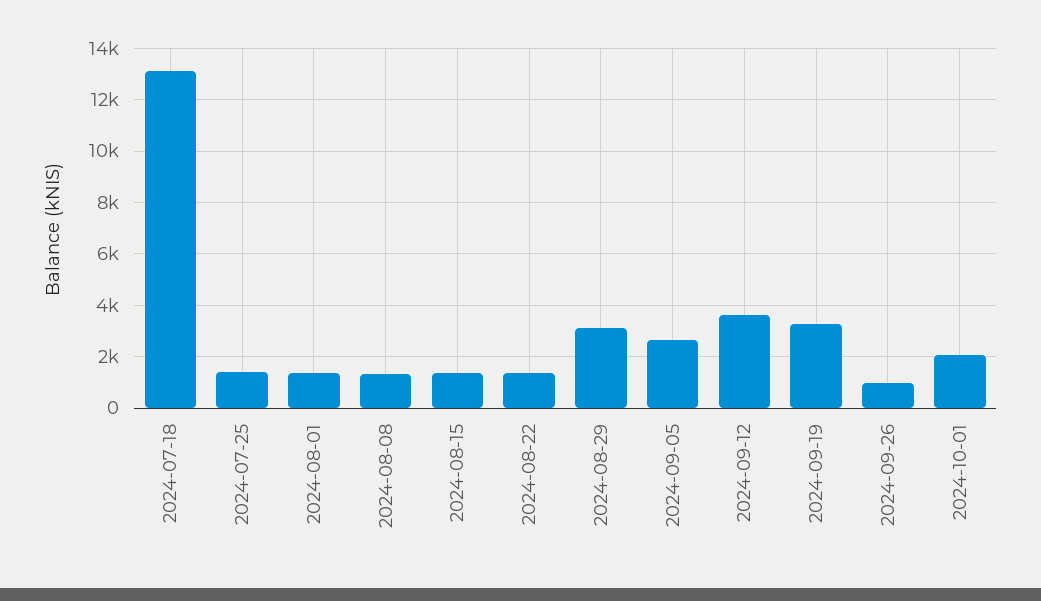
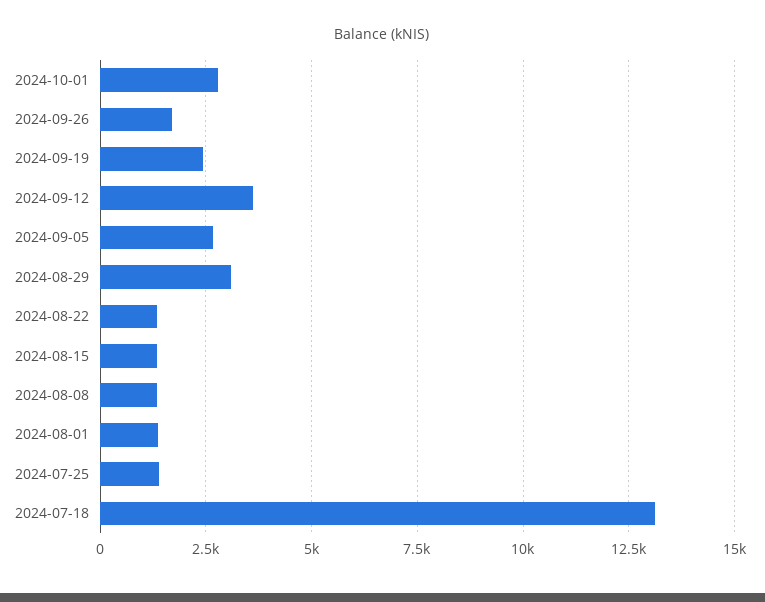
2024-09-19: 3250 -> 2500
2024-09-26: 1000 -> 1750
2024-10-01: 2000 -> 2750

